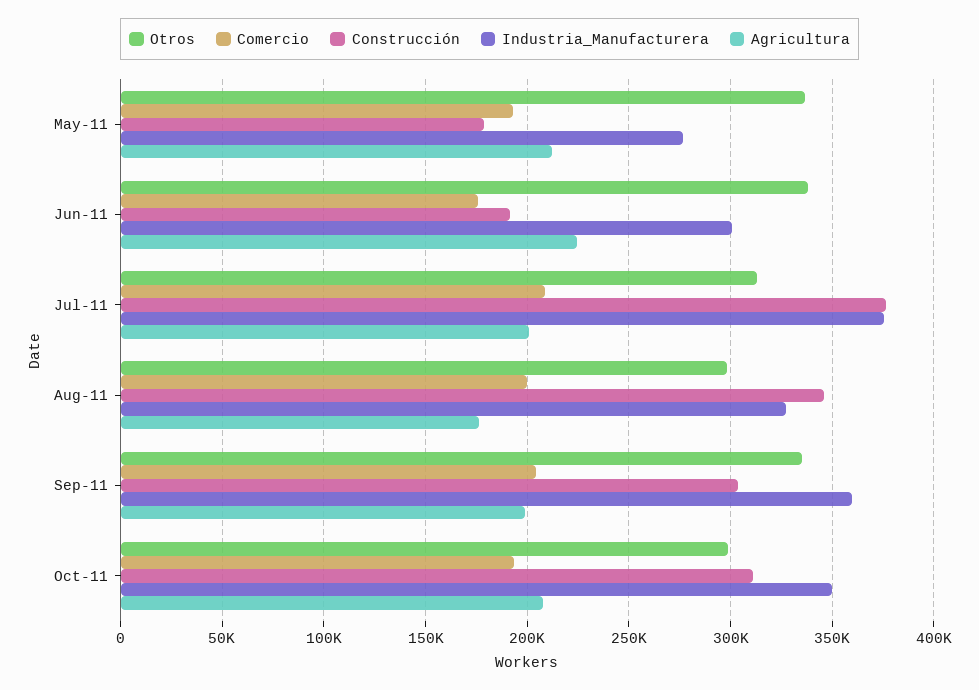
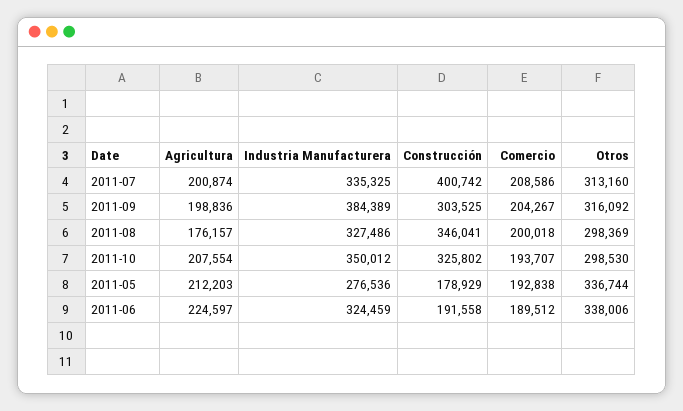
Comercio, Jun-11: 175000 -> 189512
Industria_Manufacturera, Jun-11: 300000 -> 324459
Construcción, Jul-11: 375000 -> 400742
Industria_Manufacturera, Jul-11: 375000 -> 335325
Otros, Sep-11: 335000 -> 316092
Industria_Manufacturera, Sep-11: 360000 -> 384389
Construcción, Oct-11: 310000 -> 325802

